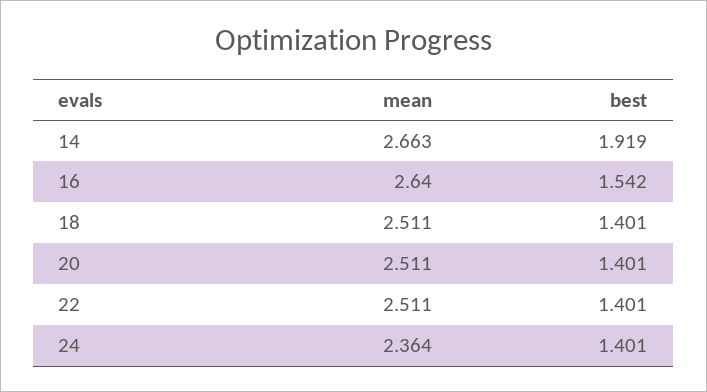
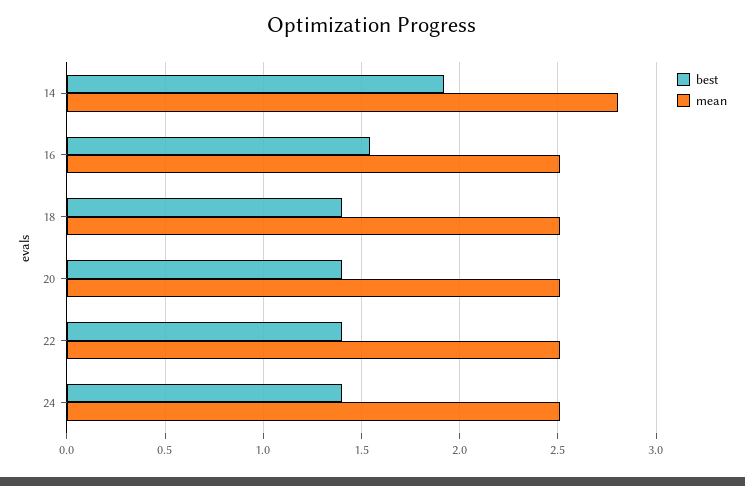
mean, 14: 2.663 -> 2.8
mean, 16: 2.64 -> 2.5
mean, 24: 2.364 -> 2.5

